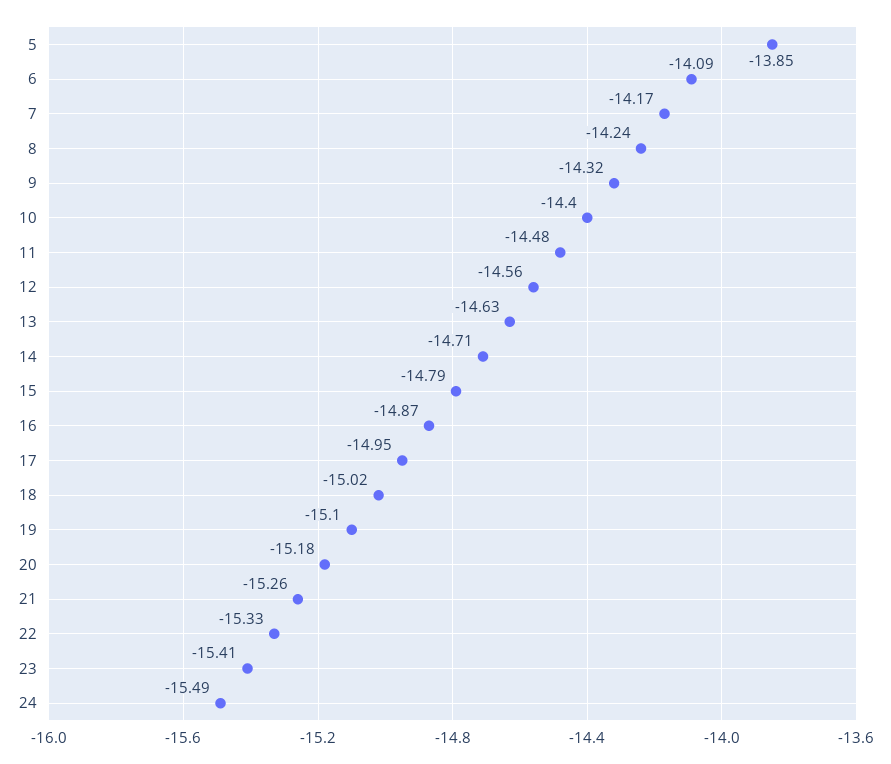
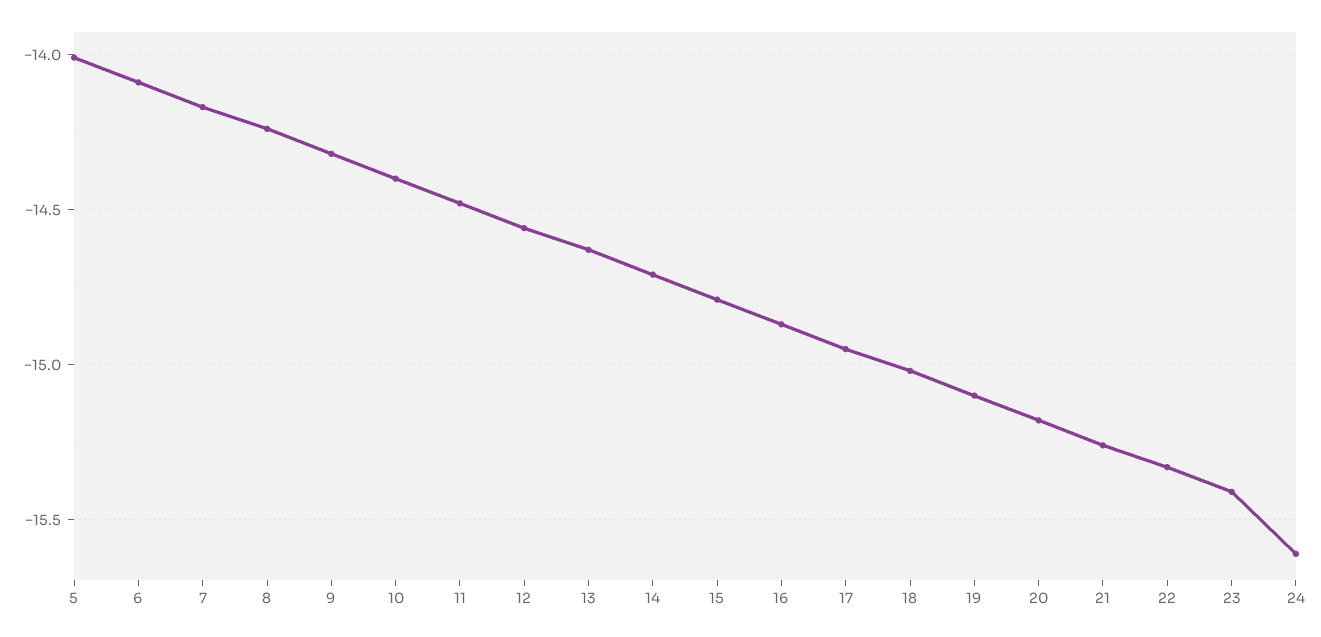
5: -13.85 -> -14
24: -15.49 -> -15.6

